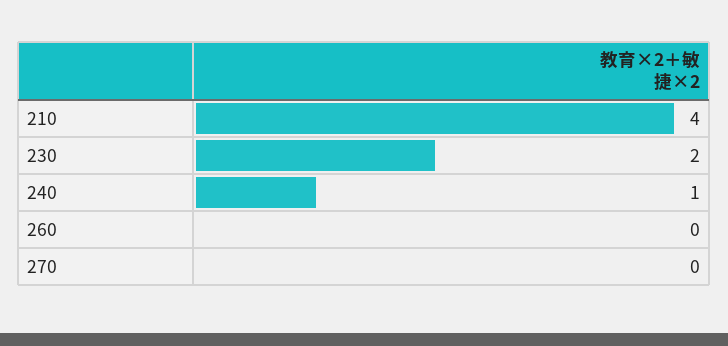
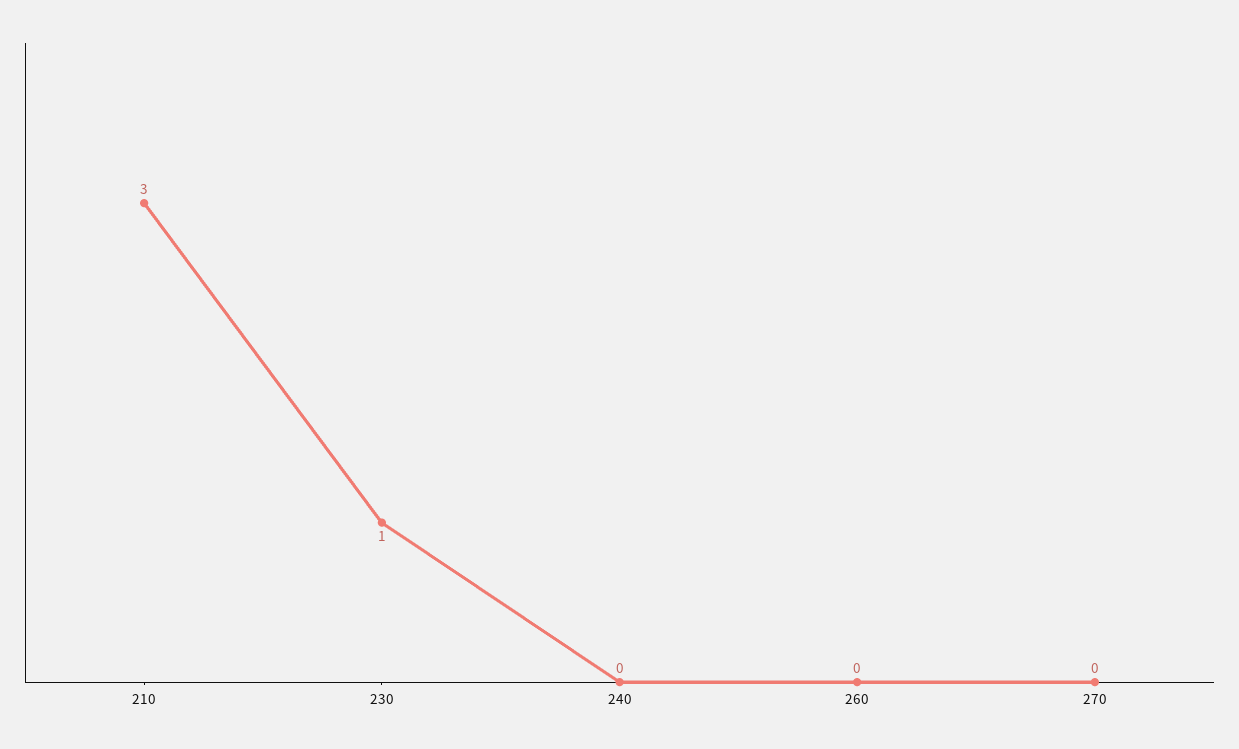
210: 4 -> 3
230: 2 -> 1
240: 1 -> 0

